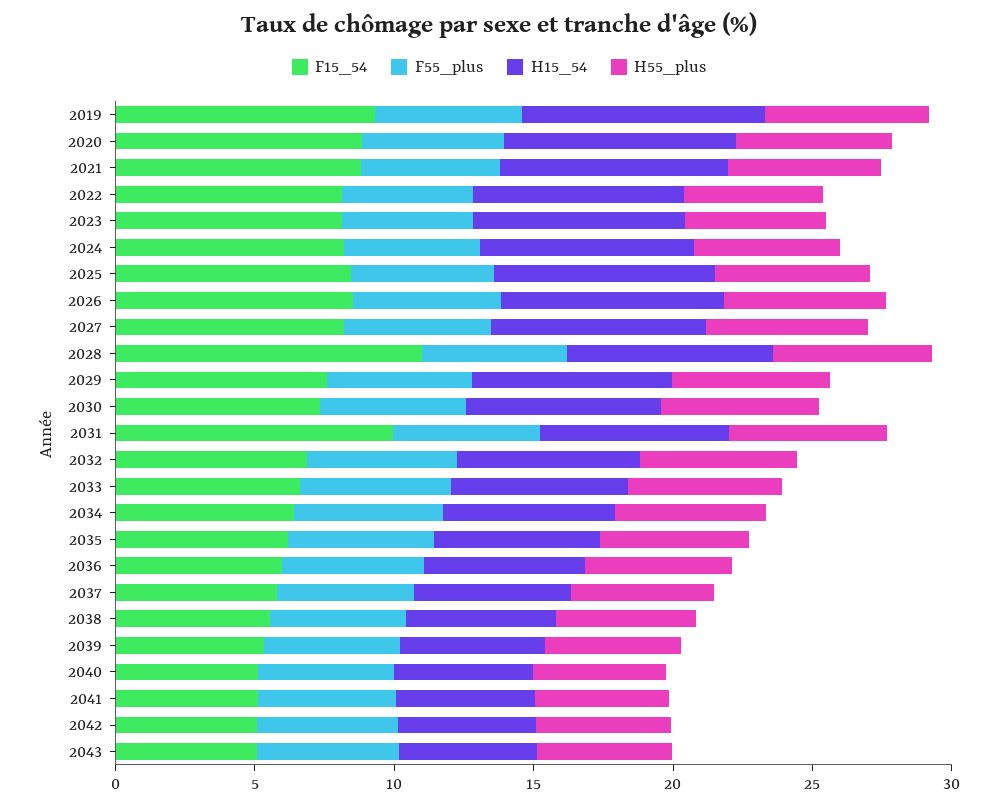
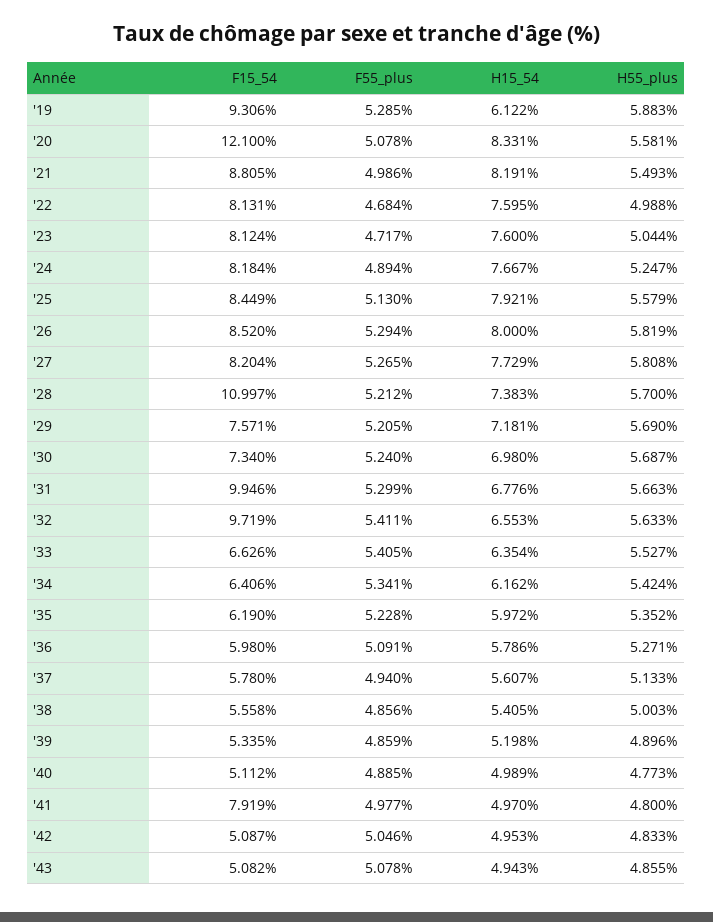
H15_54, 2019: 9 -> 6.122
F15_54, 2020: 9 -> 12.1
F15_54, 2032: 7 -> 9.719
F15_54, 2041: 5 -> 7.919

